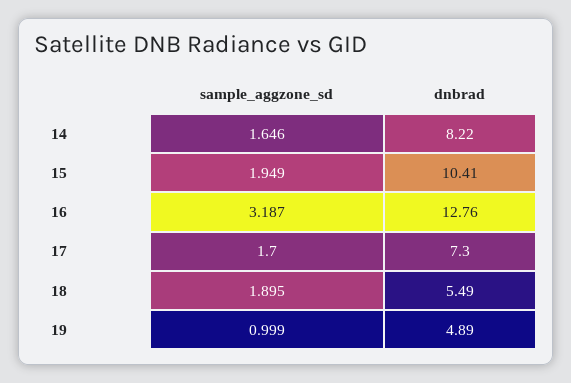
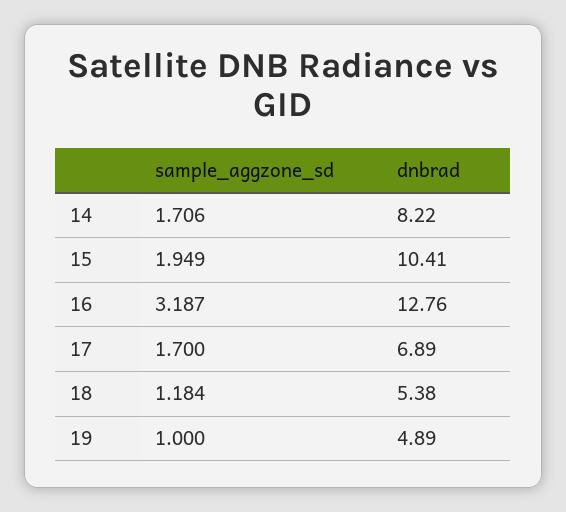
sample_aggzone_sd, 14: 1.646 -> 1.706
dnbrad, 17: 7.3 -> 6.89
sample_aggzone_sd, 18: 1.895 -> 1.184
dnbrad, 18: 5.49 -> 5.38
sample_aggzone_sd, 19: 0.999 -> 1

